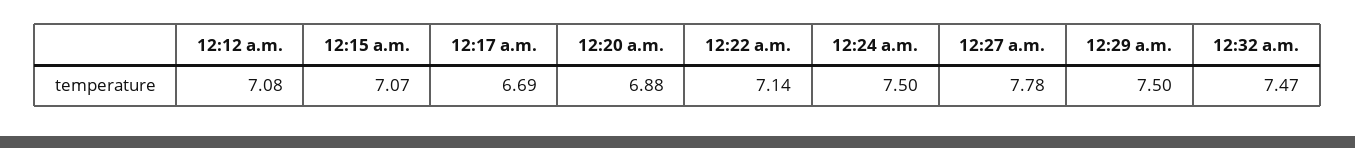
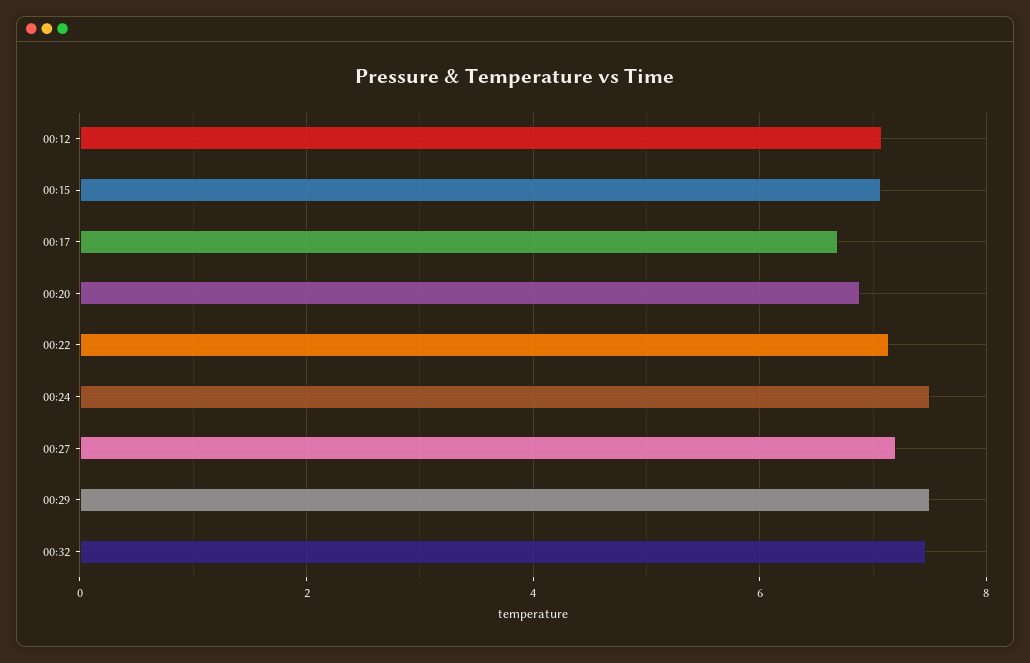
12:27 a.m.: 7.78 -> 7.2

